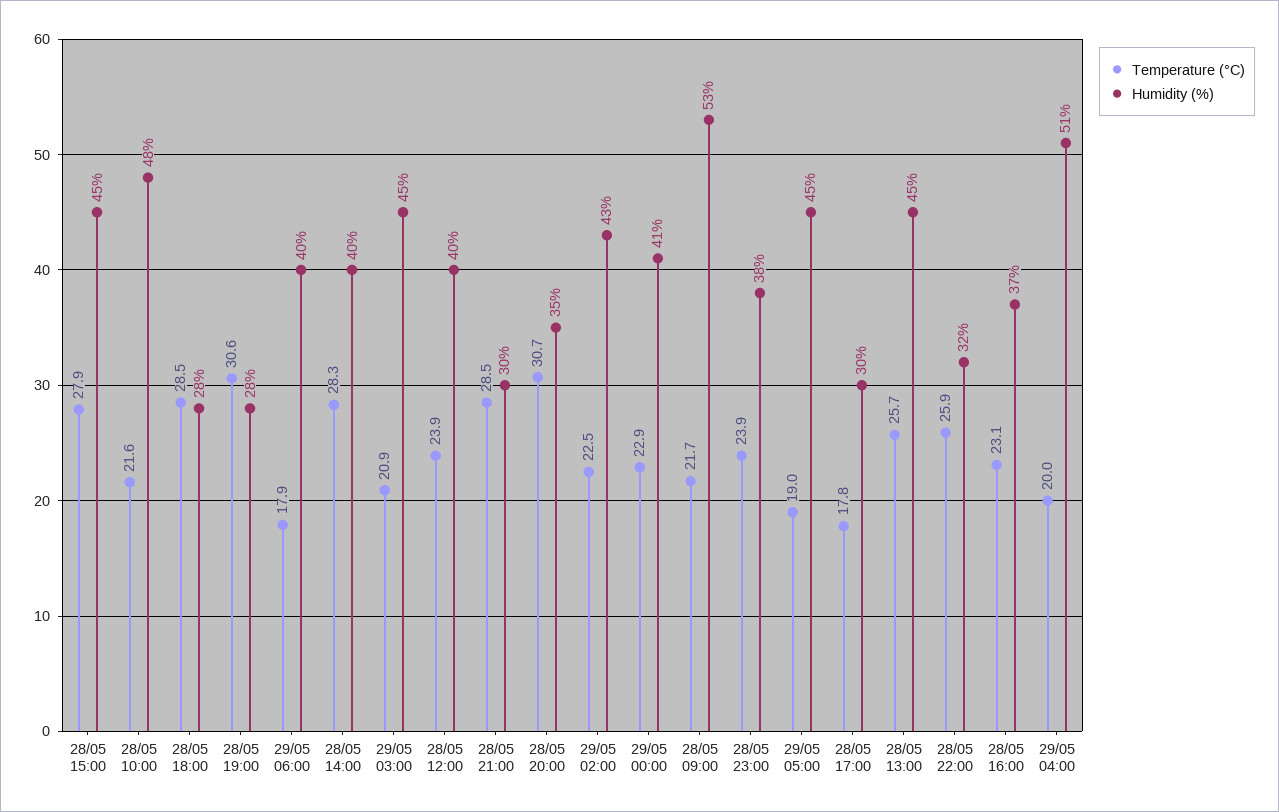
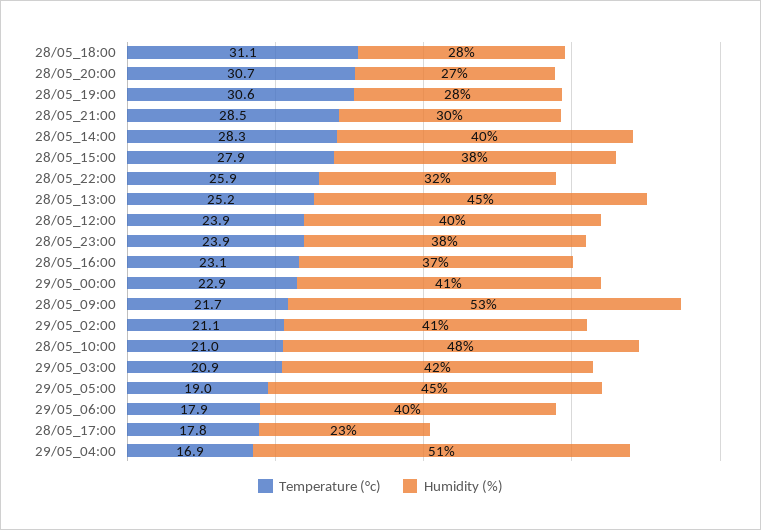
Humidity (%), 28/05 15:00: 45 -> 38
Temperature (°C), 28/05 10:00: 21.6 -> 21
Temperature (°C), 28/05 18:00: 28.5 -> 31.1
Humidity (%), 29/05 03:00: 45 -> 42
Humidity (%), 28/05 20:00: 35 -> 27
Temperature (°C), 29/05 02:00: 22.5 -> 21.1
Humidity (%), 29/05 02:00: 43 -> 41
Humidity (%), 28/05 17:00: 30 -> 23
Temperature (°C), 28/05 13:00: 25.7 -> 25.2
Temperature (°C), 29/05 04:00: 20 -> 16.9

